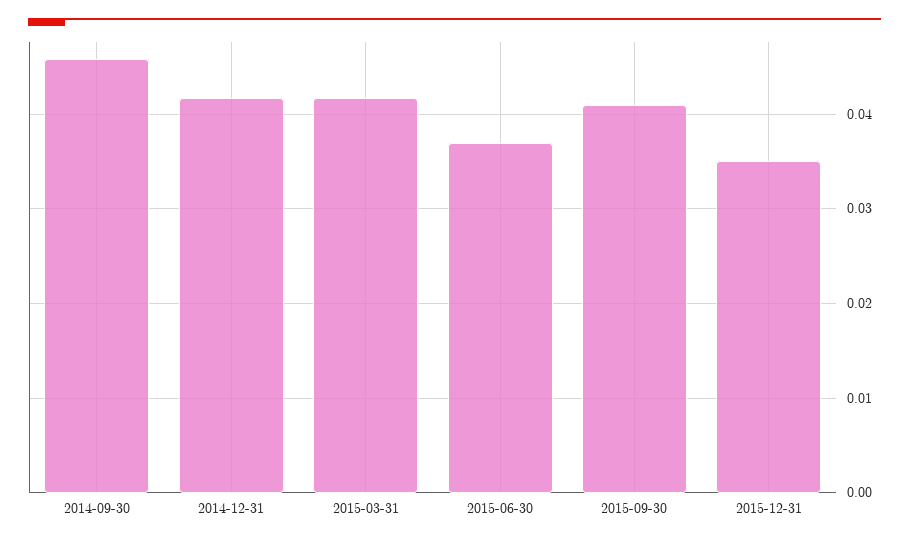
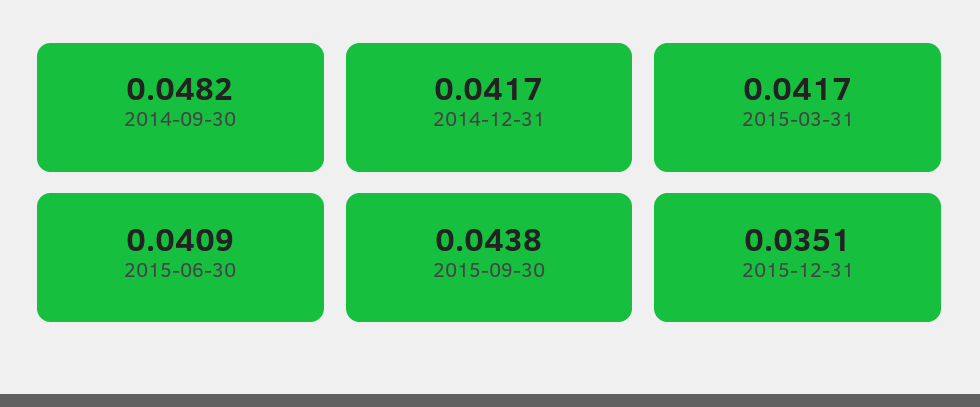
2014-09-30: 0.046 -> 0.0482
2015-06-30: 0.037 -> 0.0409
2015-09-30: 0.041 -> 0.0438

